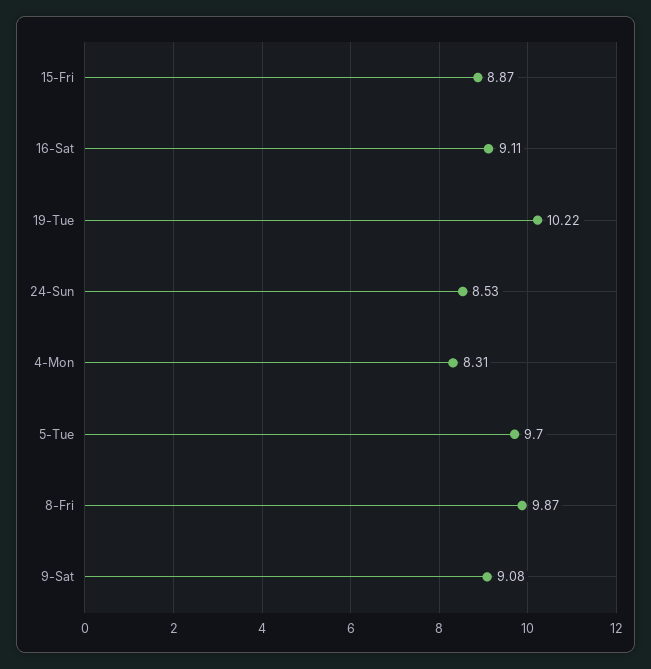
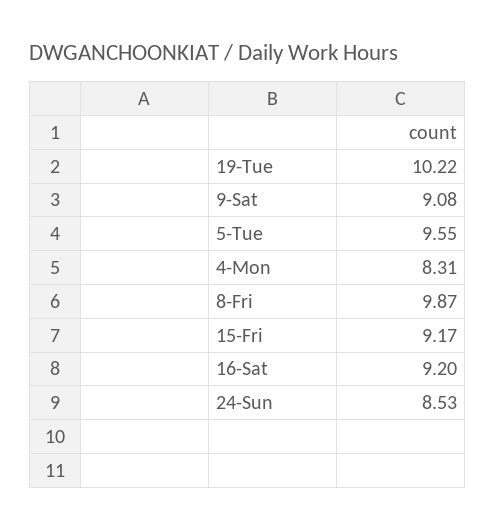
15-Fri: 8.87 -> 9.17
16-Sat: 9.11 -> 9.2
5-Tue: 9.7 -> 9.55

